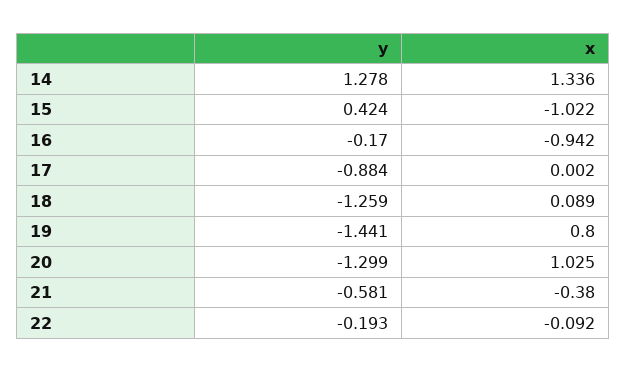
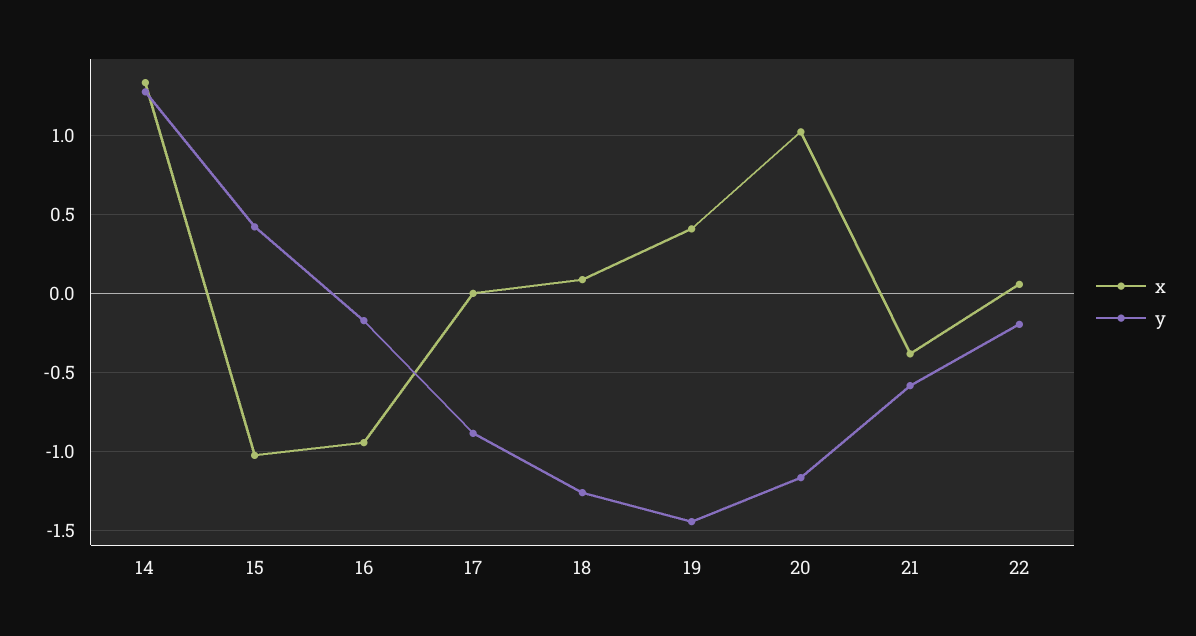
x, 19: 0.8 -> 0.4
y, 20: -1.299 -> -1.15
x, 22: -0.092 -> 0.05

